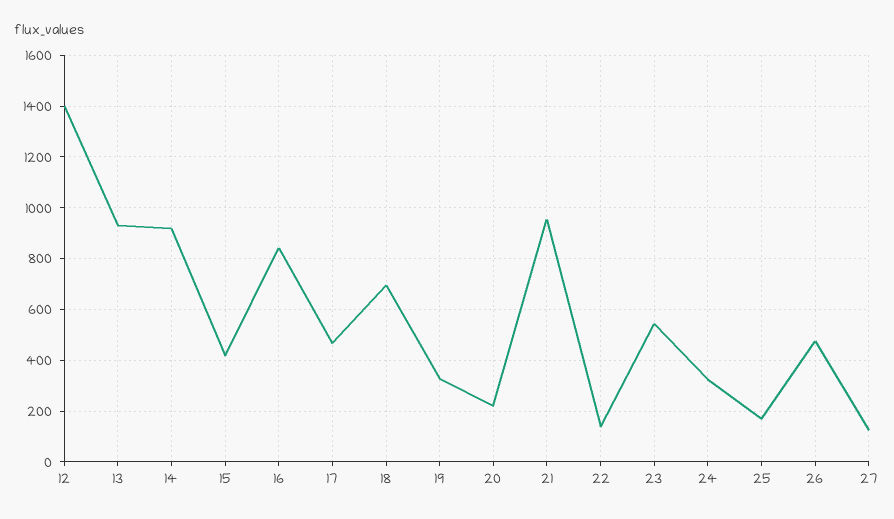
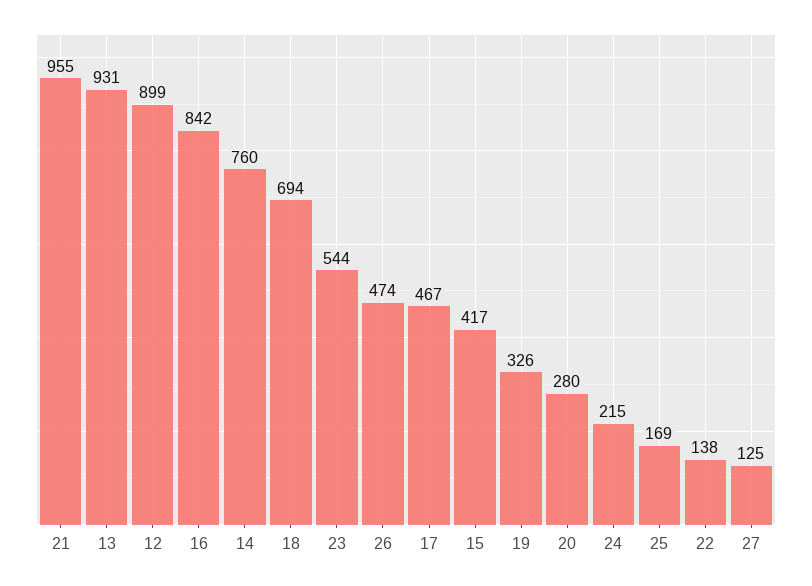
12: 1400 -> 899
14: 925 -> 760
20: 225 -> 280
24: 325 -> 215

